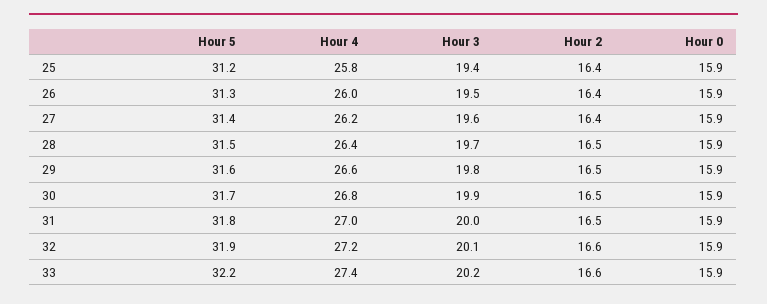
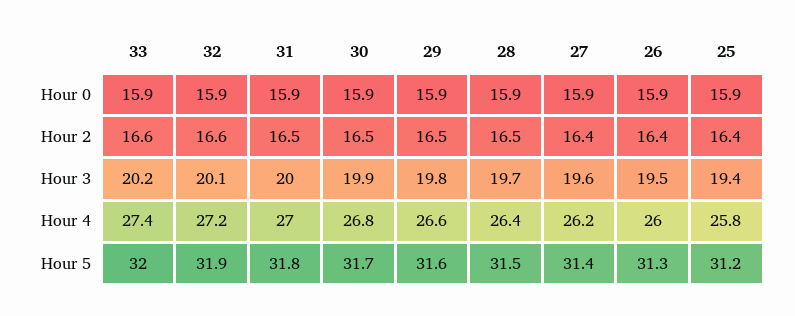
Hour 5, 33: 32.2 -> 32

